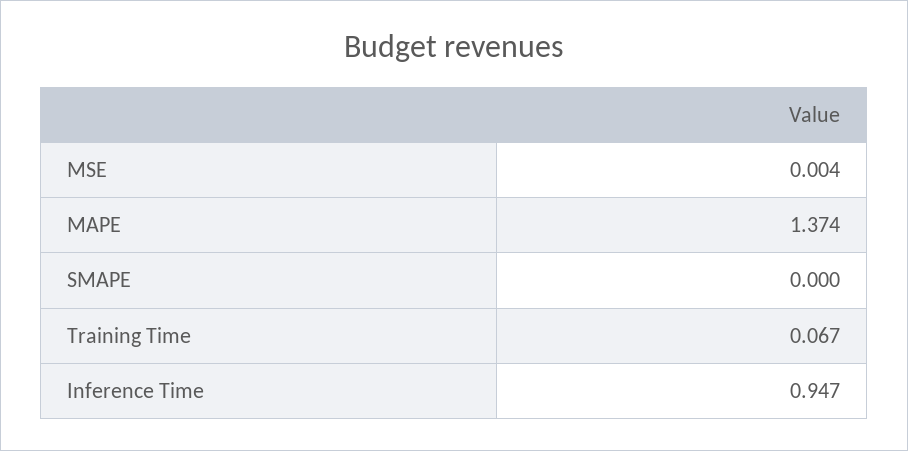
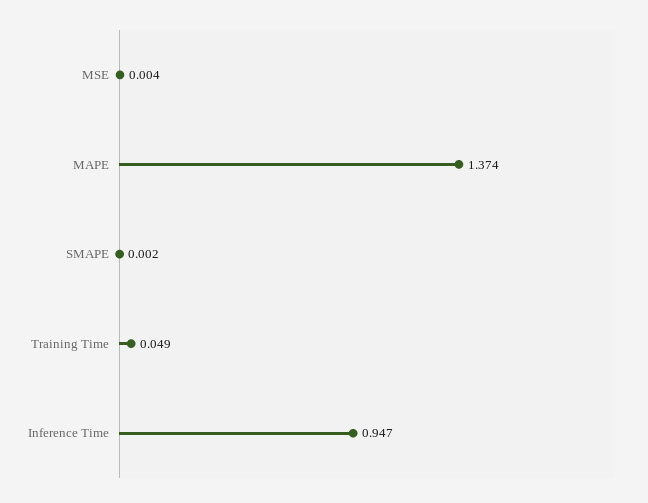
SMAPE: 0 -> 0.002
Training Time: 0.067 -> 0.049

